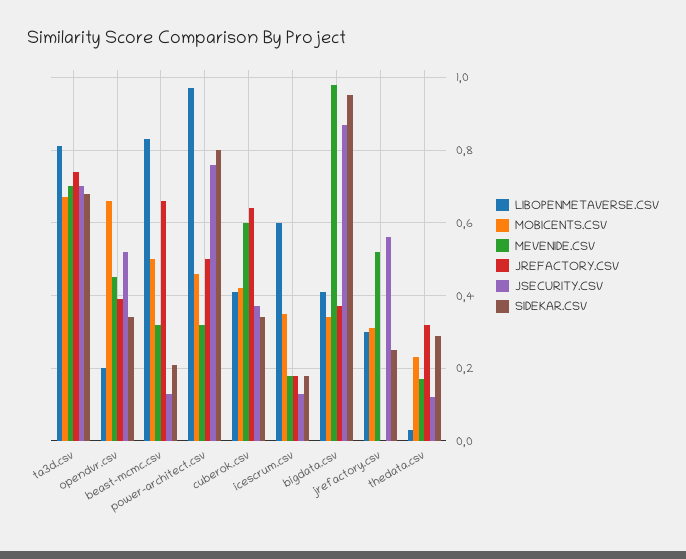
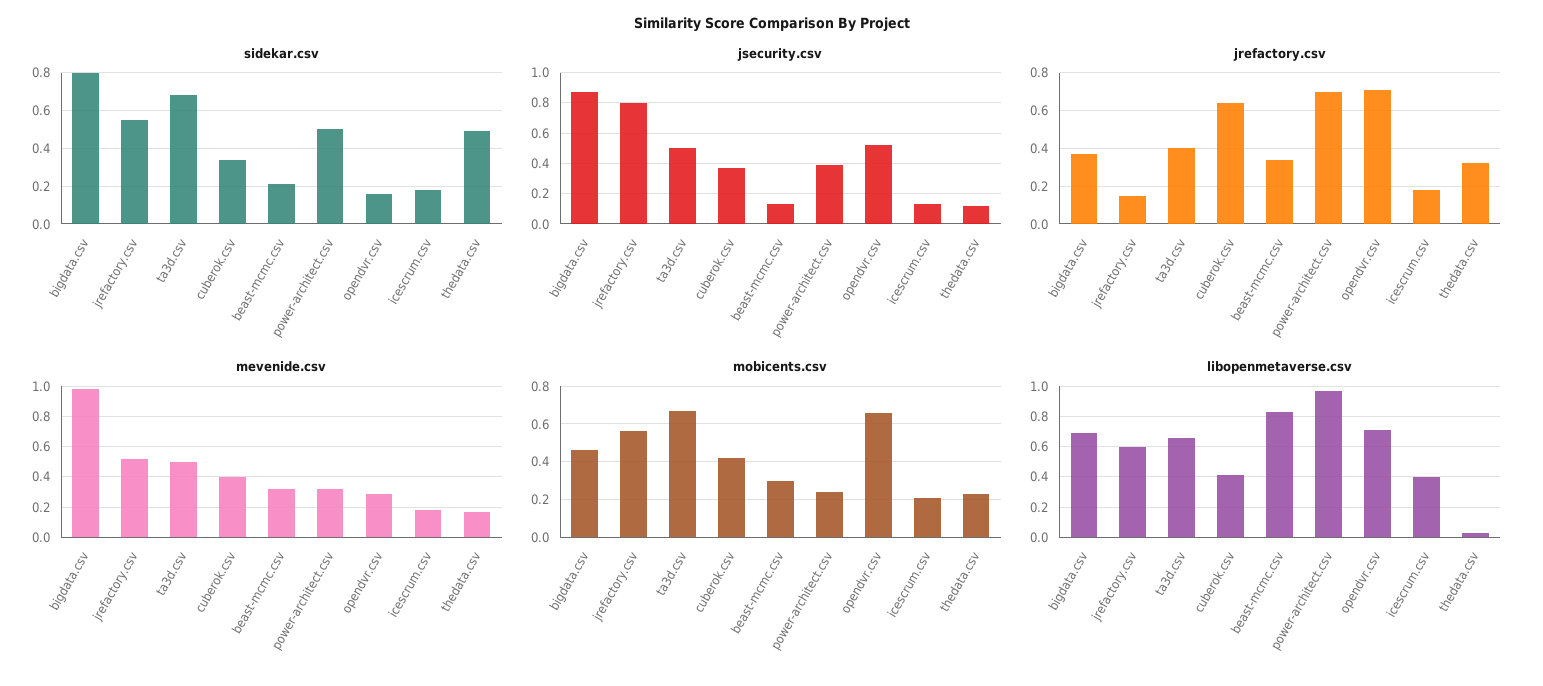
LIBOPENMETAVERSE.CSV, ta3d.csv: 0.8 -> 0.65
MEVENIDE.CSV, ta3d.csv: 0.7 -> 0.5
JREFACTORY.CSV, ta3d.csv: 0.75 -> 0.4
JSECURITY.CSV, ta3d.csv: 0.7 -> 0.5
LIBOPENMETAVERSE.CSV, opendvr.csv: 0.2 -> 0.7
MEVENIDE.CSV, opendvr.csv: 0.45 -> 0.3
JREFACTORY.CSV, opendvr.csv: 0.4 -> 0.7
SIDEKAR.CSV, opendvr.csv: 0.35 -> 0.15
MOBICENTS.CSV, beast-mcmc.csv: 0.5 -> 0.3
JREFACTORY.CSV, beast-mcmc.csv: 0.65 -> 0.35
MOBICENTS.CSV, power-architect.csv: 0.45 -> 0.25
JREFACTORY.CSV, power-architect.csv: 0.5 -> 0.7
JSECURITY.CSV, power-architect.csv: 0.75 -> 0.4
SIDEKAR.CSV, power-architect.csv: 0.8 -> 0.5
MEVENIDE.CSV, cuberok.csv: 0.6 -> 0.4
LIBOPENMETAVERSE.CSV, icescrum.csv: 0.6 -> 0.4
MOBICENTS.CSV, icescrum.csv: 0.35 -> 0.2
LIBOPENMETAVERSE.CSV, bigdata.csv: 0.4 -> 0.7
MOBICENTS.CSV, bigdata.csv: 0.35 -> 0.45
SIDEKAR.CSV, bigdata.csv: 0.95 -> 0.8
LIBOPENMETAVERSE.CSV, jrefactory.csv: 0.3 -> 0.6
MOBICENTS.CSV, jrefactory.csv: 0.3 -> 0.55
JREFACTORY.CSV, jrefactory.csv: 0 -> 0.15
JSECURITY.CSV, jrefactory.csv: 0.55 -> 0.8
SIDEKAR.CSV, jrefactory.csv: 0.25 -> 0.55
SIDEKAR.CSV, thedata.csv: 0.3 -> 0.5

